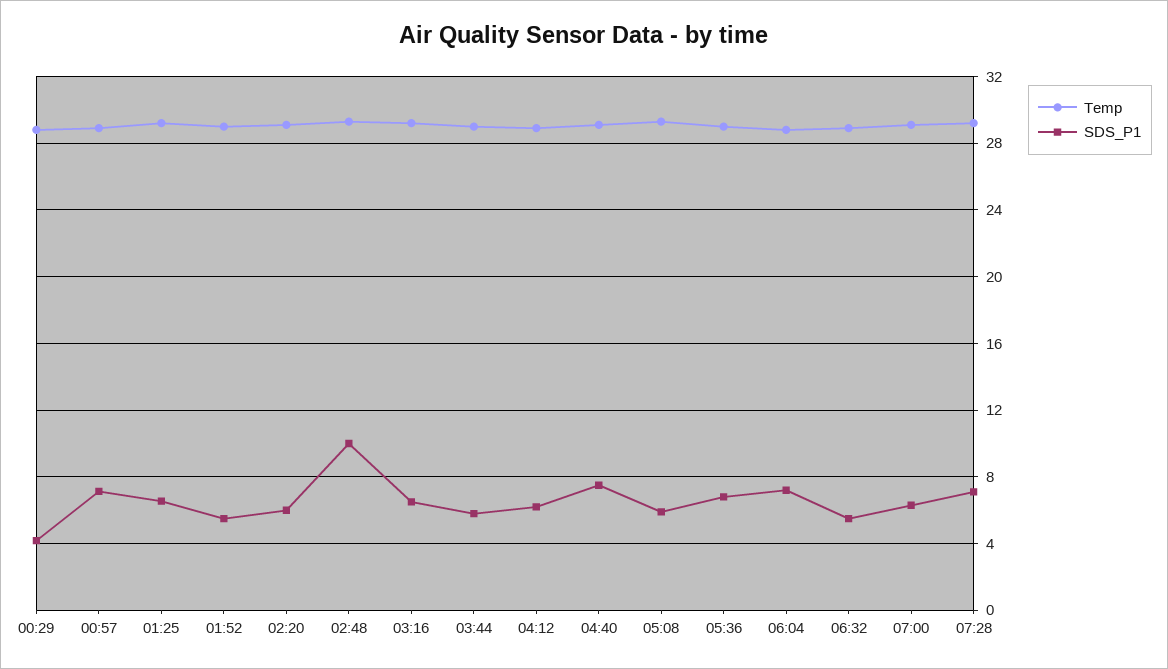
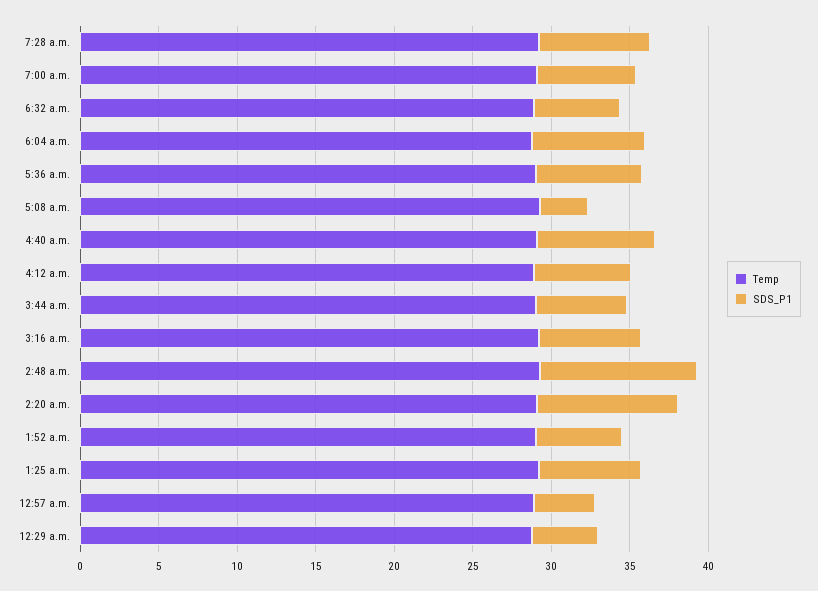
SDS_P1, 00:57: 7 -> 4
SDS_P1, 02:20: 6 -> 9
SDS_P1, 05:08: 6 -> 3

